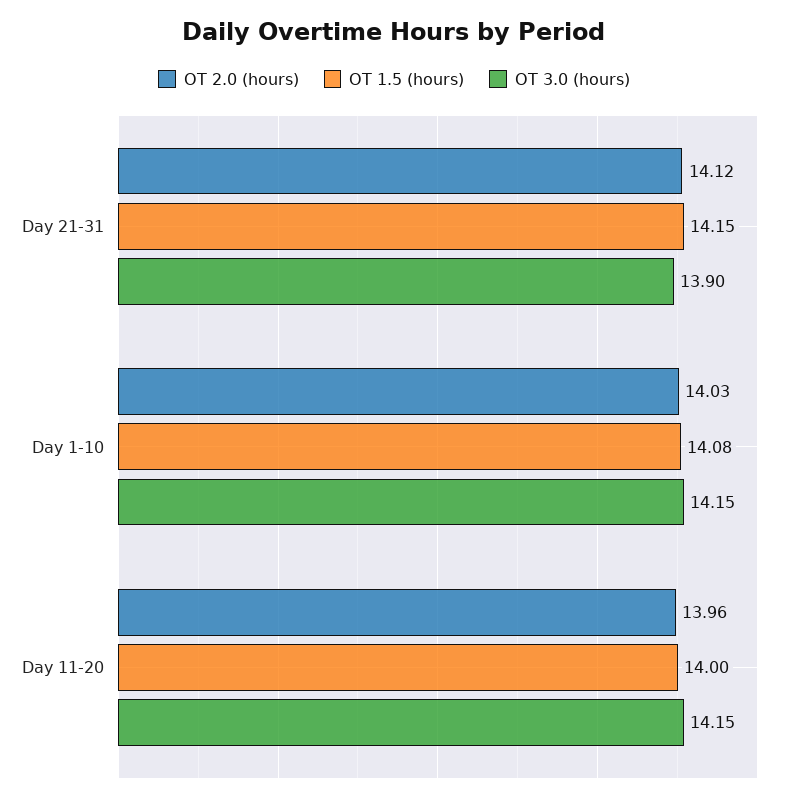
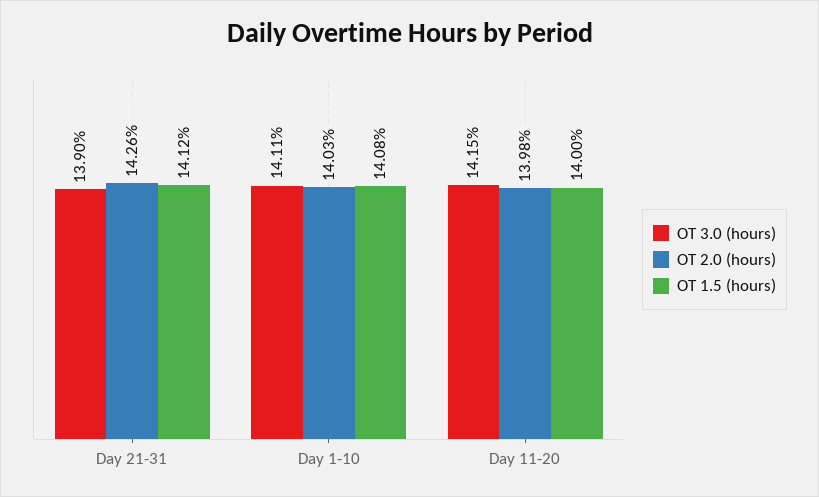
OT 2.0 (hours), Day 21-31: 14.12 -> 14.26
OT 1.5 (hours), Day 21-31: 14.15 -> 14.12
OT 3.0 (hours), Day 1-10: 14.15 -> 14.11
OT 2.0 (hours), Day 11-20: 13.96 -> 13.98

